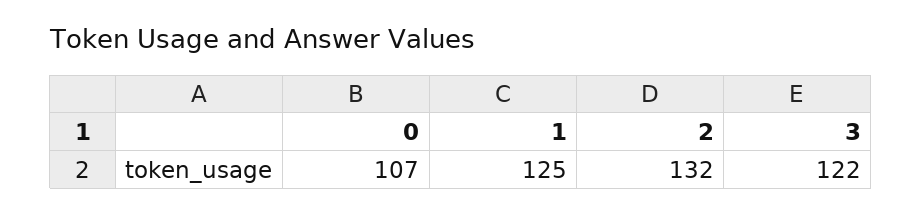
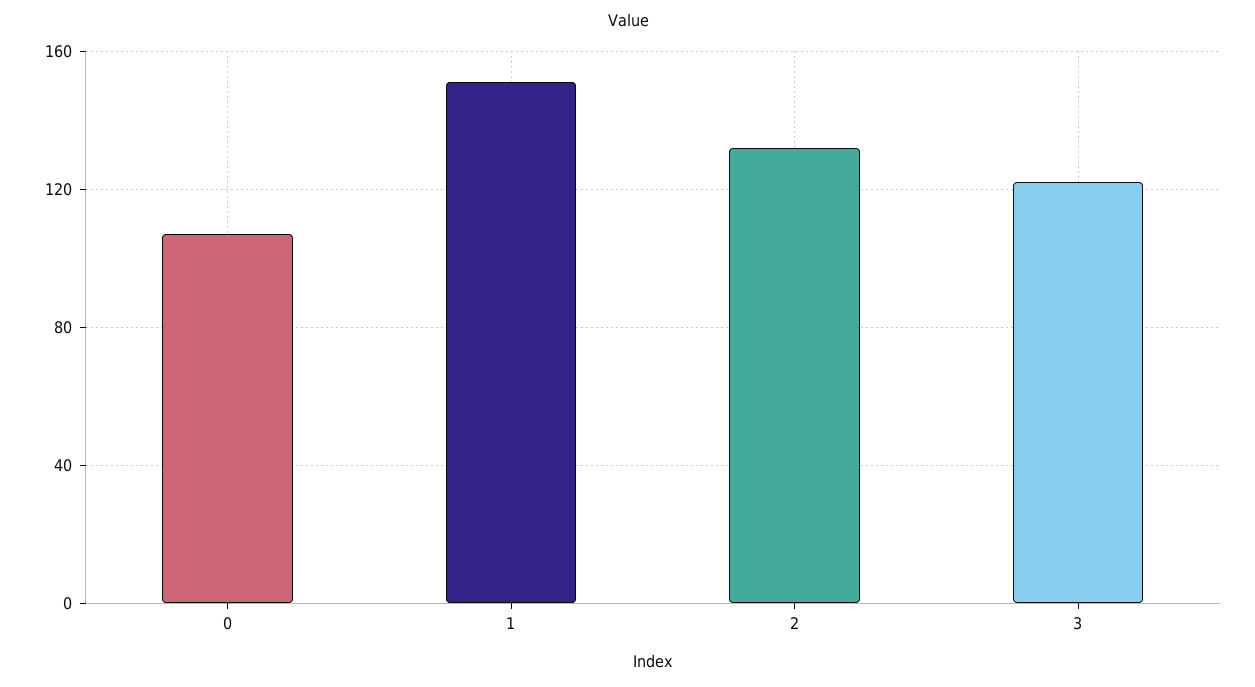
1: 125 -> 150

